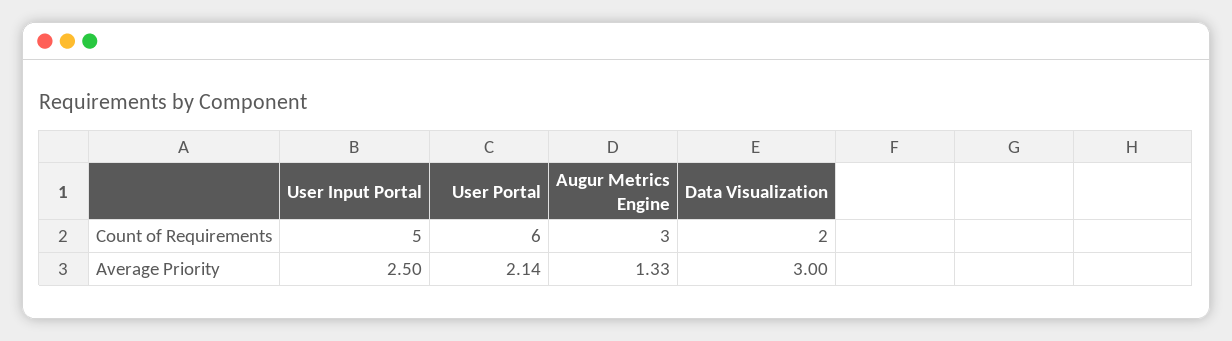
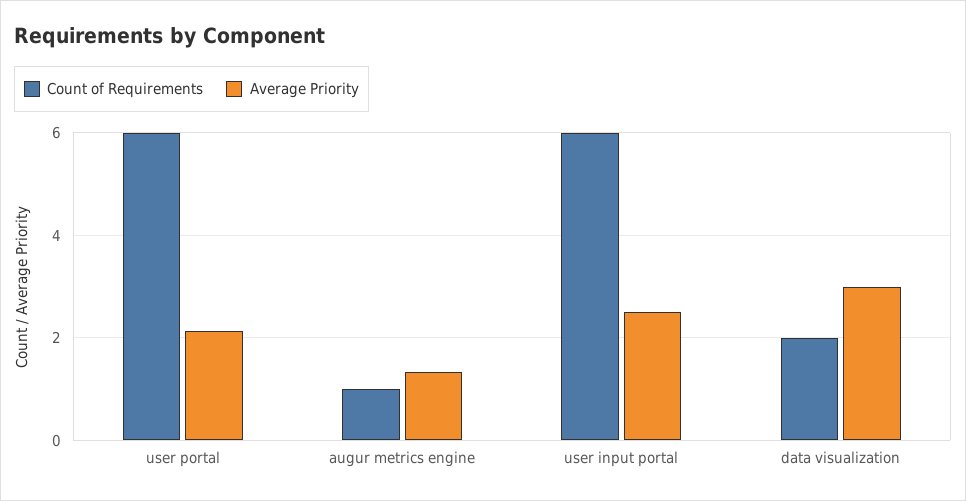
Count of Requirements, User Input Portal: 5 -> 6
Count of Requirements, Augur Metrics Engine: 3 -> 1

